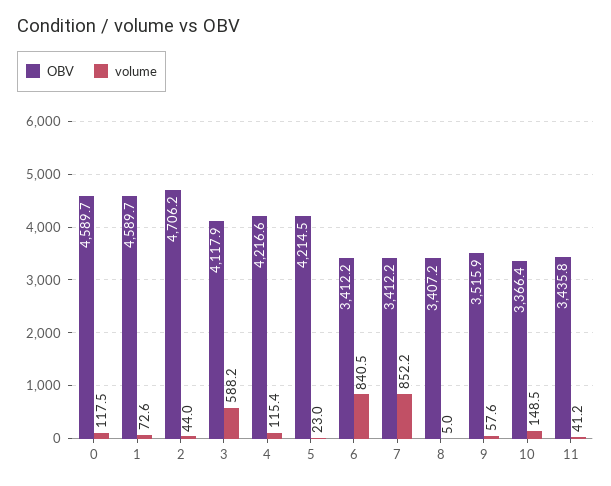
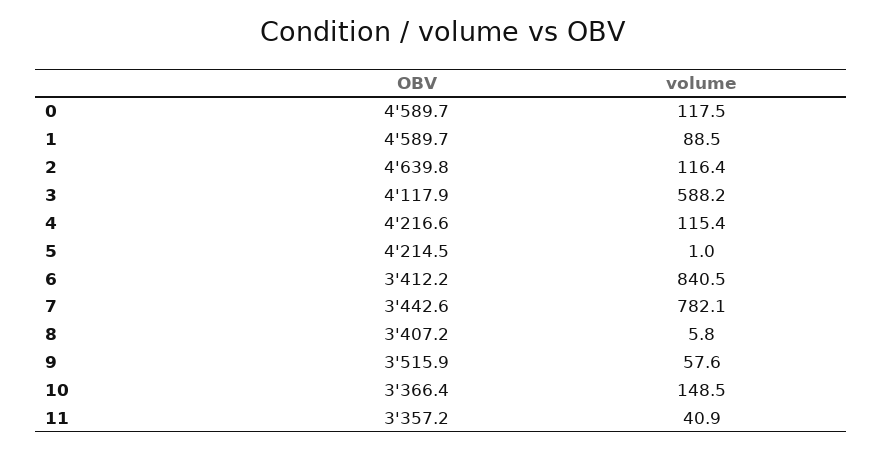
volume, 1: 72.6 -> 88.5
OBV, 2: 4706.2 -> 4639.8
volume, 2: 44 -> 116.4
volume, 5: 23 -> 1
OBV, 7: 3412.2 -> 3442.6
volume, 7: 852.2 -> 782.1
volume, 8: 5 -> 5.8
OBV, 11: 3435.8 -> 3357.2
volume, 11: 41.2 -> 40.9

